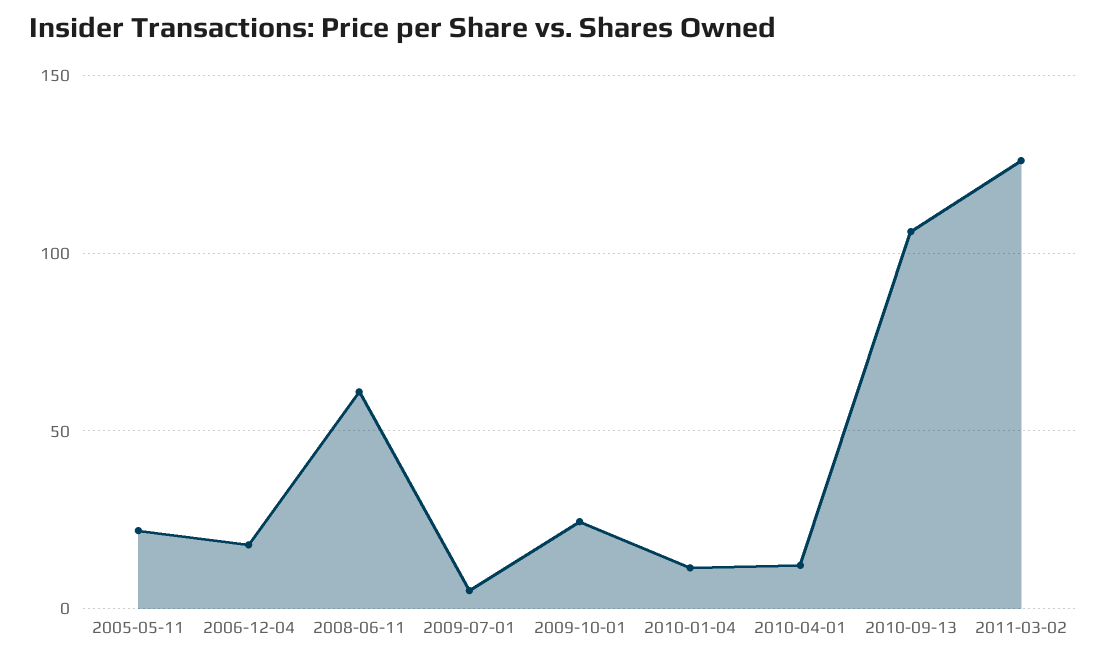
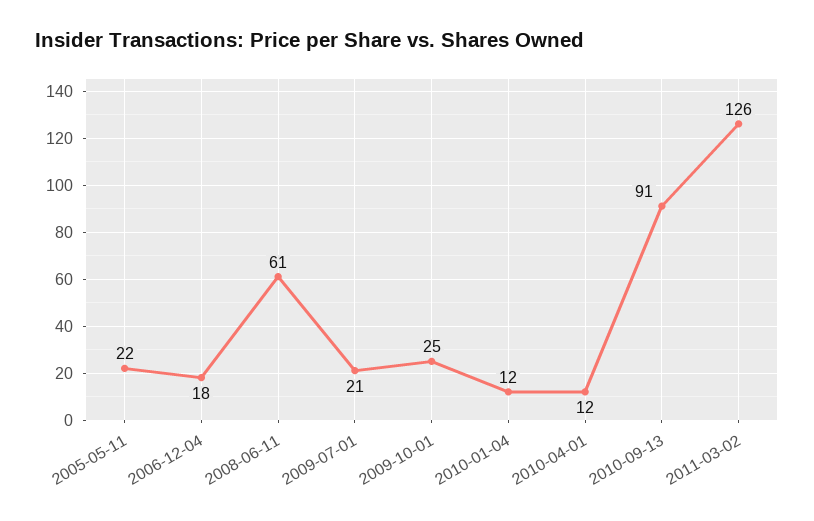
2009-07-01: 5 -> 21
2010-09-13: 105 -> 91

